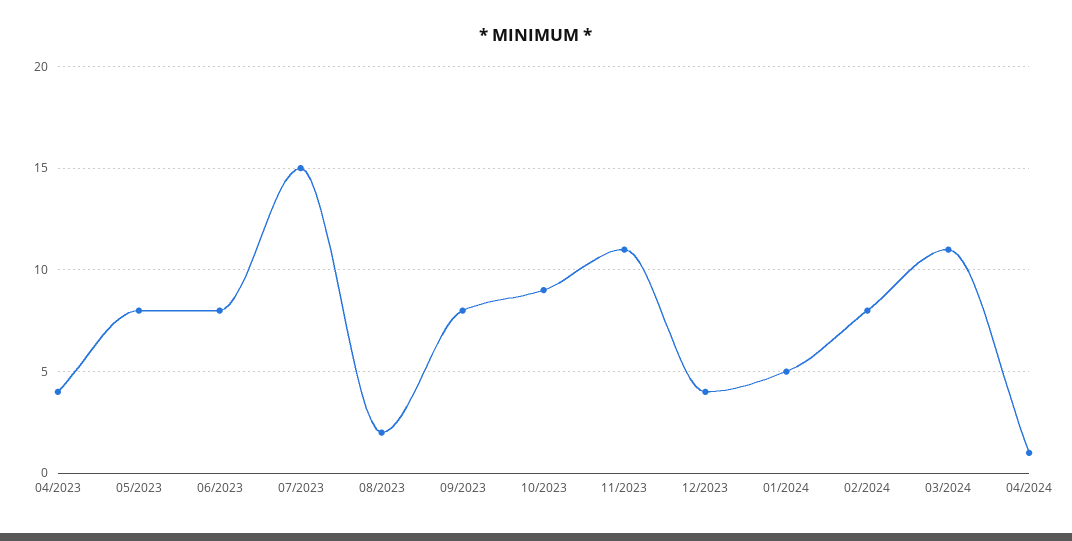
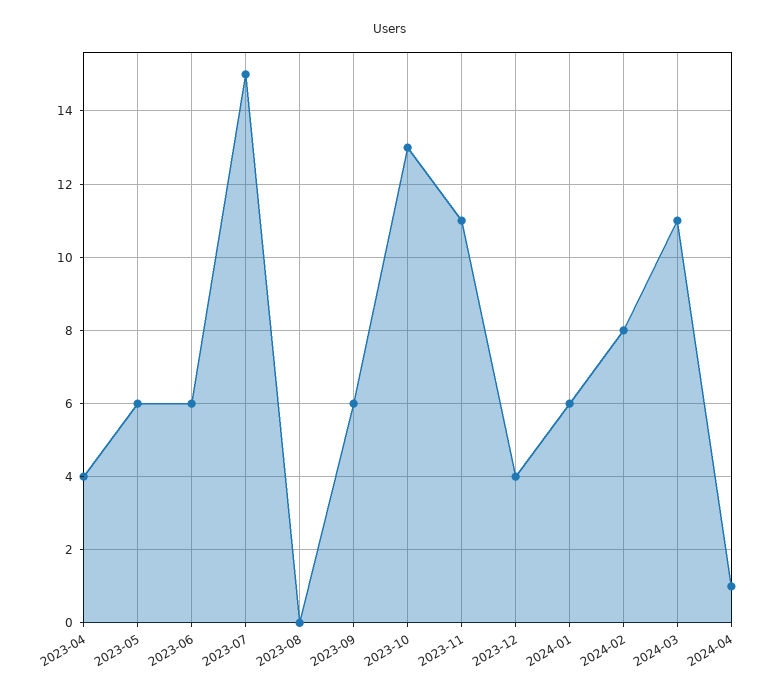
05/2023: 8 -> 6
06/2023: 8 -> 6
08/2023: 2 -> 0
09/2023: 8 -> 6
10/2023: 9 -> 13
01/2024: 5 -> 6

